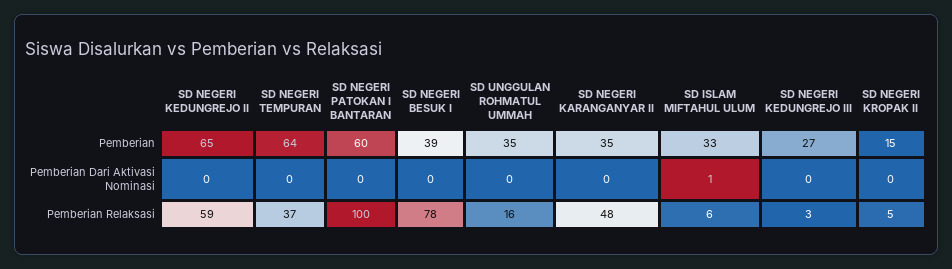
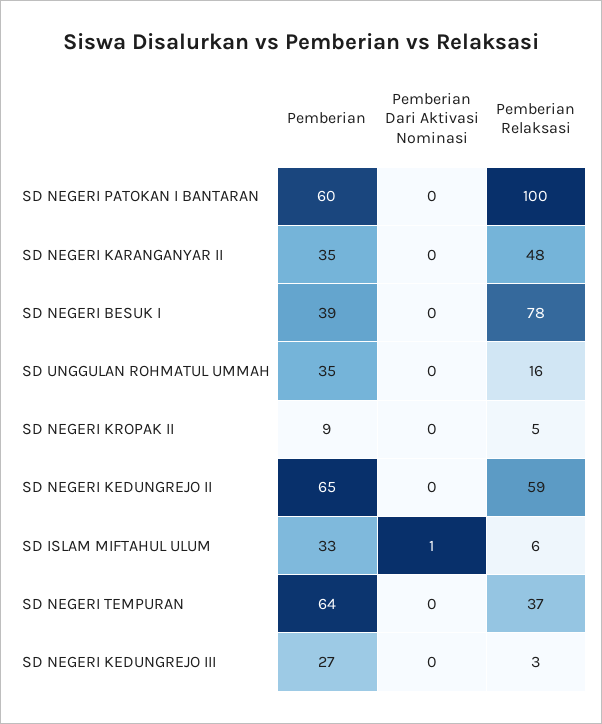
SD NEGERI KROPAK II, Pemberian: 15 -> 9

